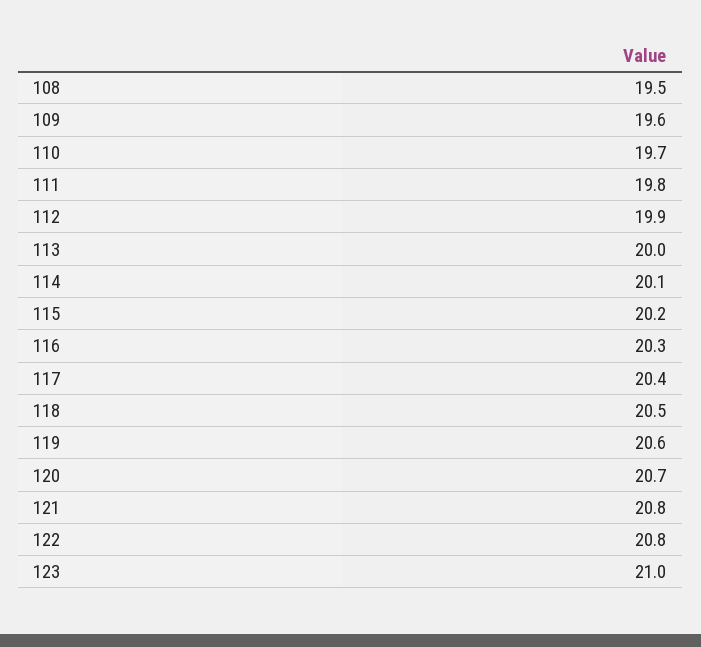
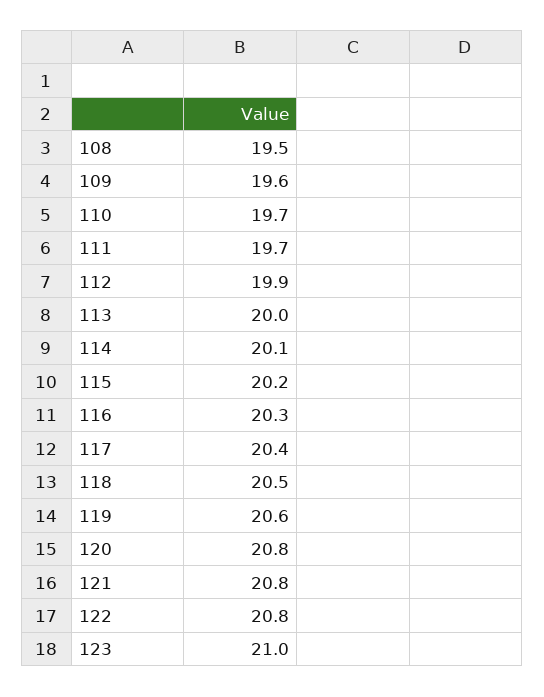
111: 19.8 -> 19.7
120: 20.7 -> 20.8

